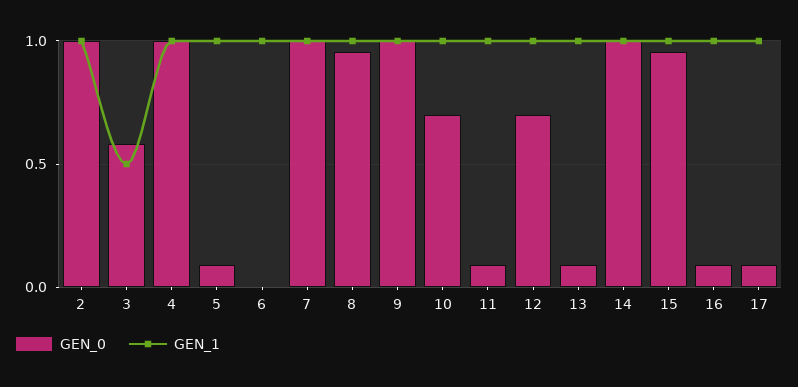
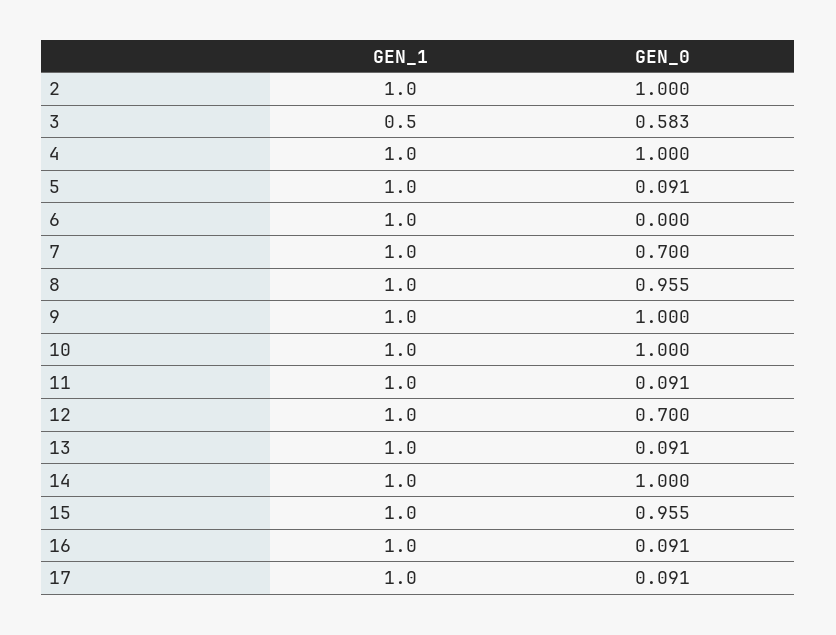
GEN_0, 7: 1 -> 0.7
GEN_0, 10: 0.7 -> 1

